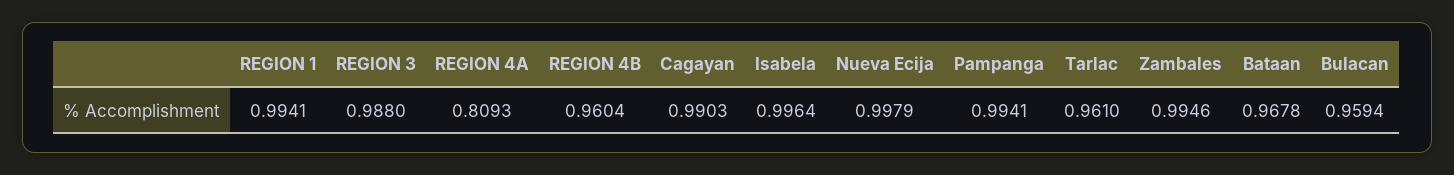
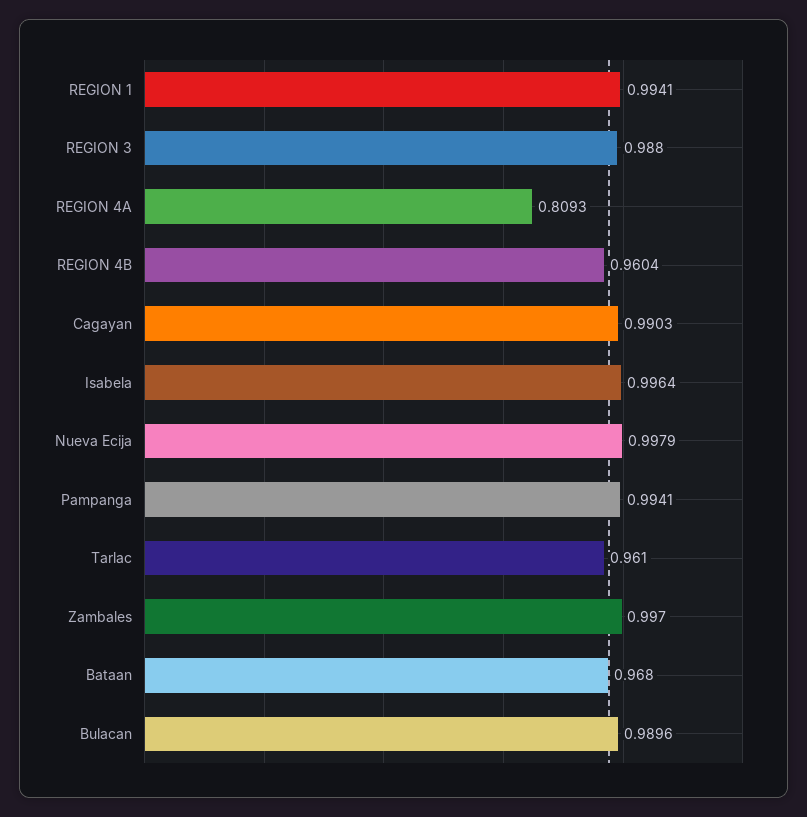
Zambales: 0.9946 -> 0.997
Bataan: 0.9678 -> 0.968
Bulacan: 0.9594 -> 0.9896

